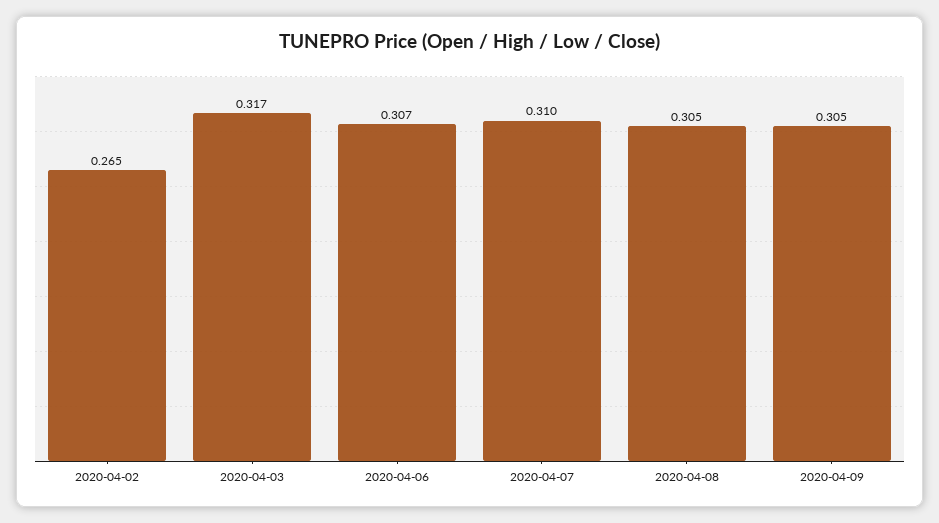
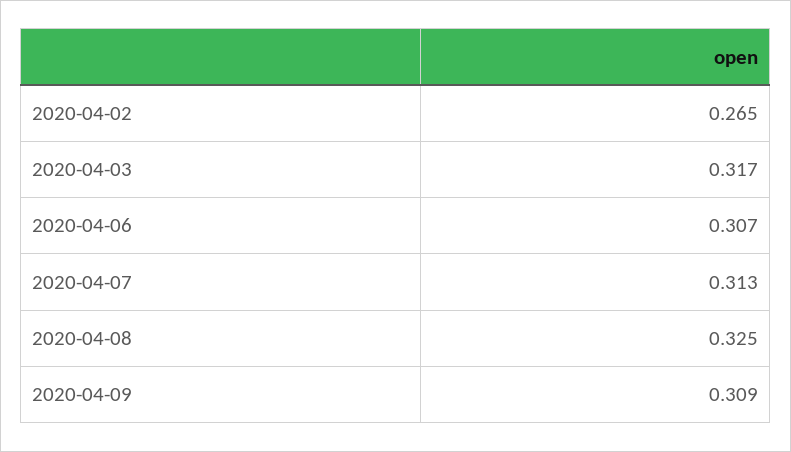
2020-04-07: 0.31 -> 0.313
2020-04-08: 0.305 -> 0.325
2020-04-09: 0.305 -> 0.309

